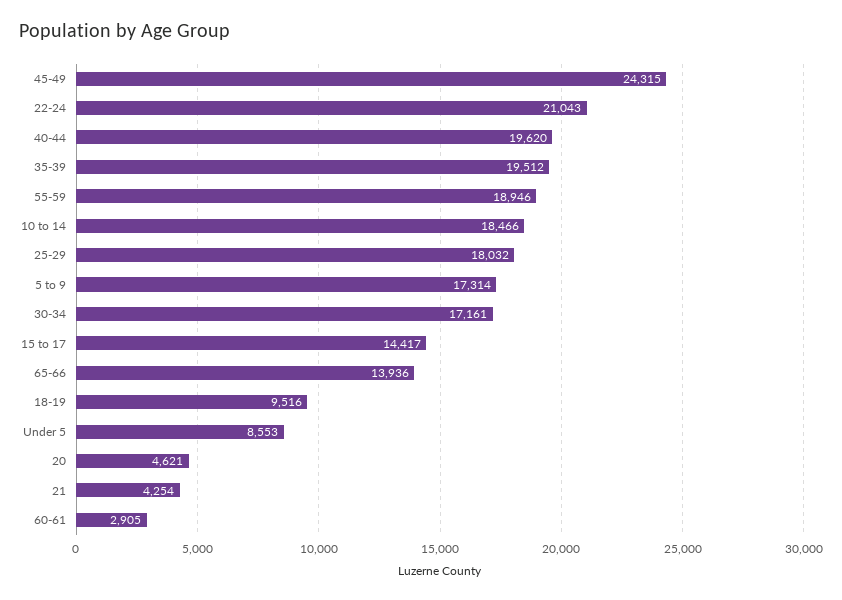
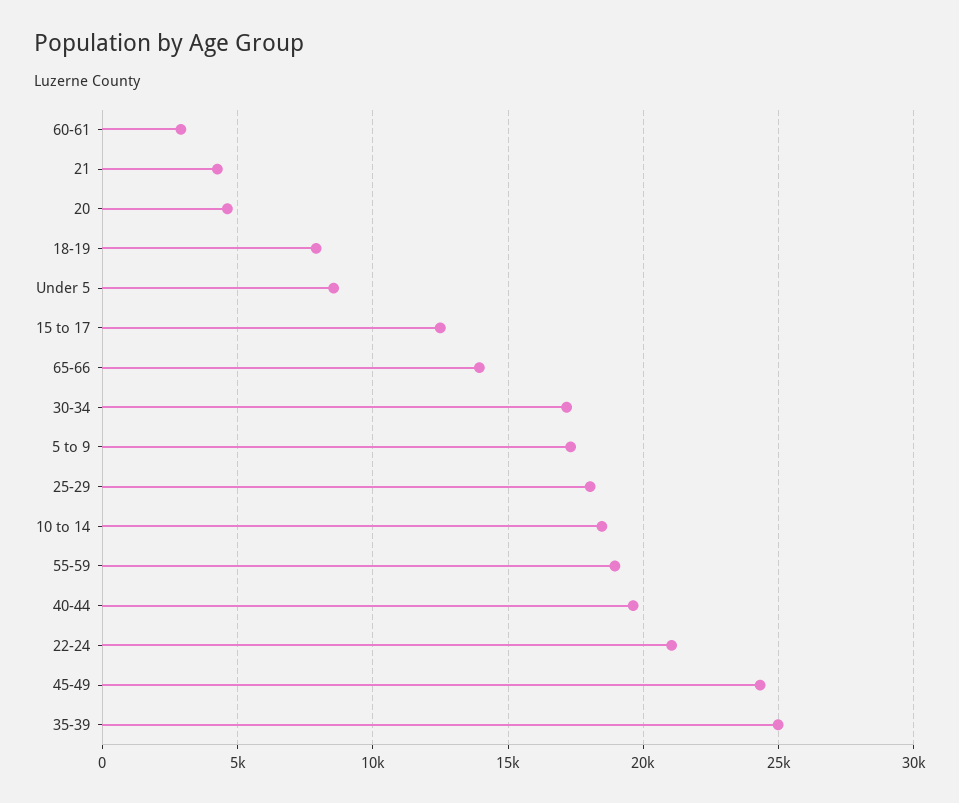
35-39: 19512 -> 25000
15 to 17: 14417 -> 12500
18-19: 9516 -> 8000

